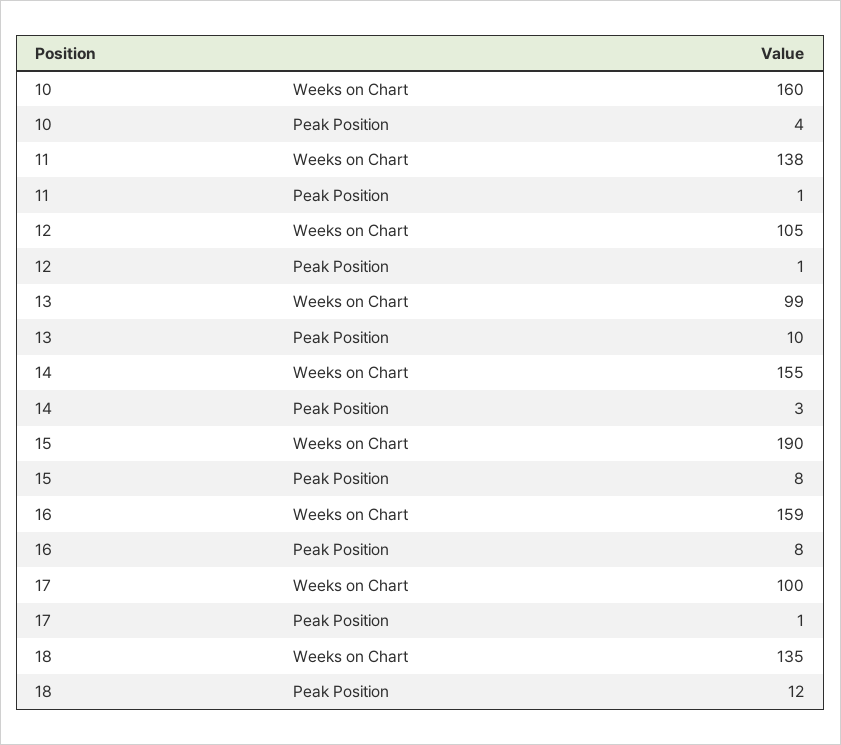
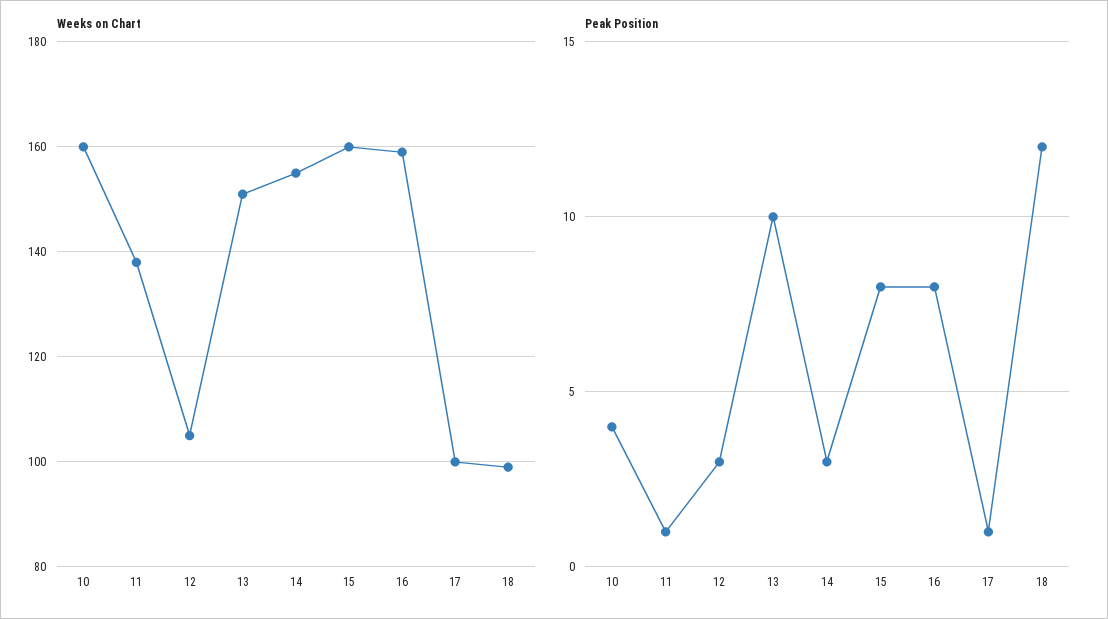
Peak Position, 12: 1 -> 3
Weeks on Chart, 13: 99 -> 150
Weeks on Chart, 15: 190 -> 160
Weeks on Chart, 18: 135 -> 100

